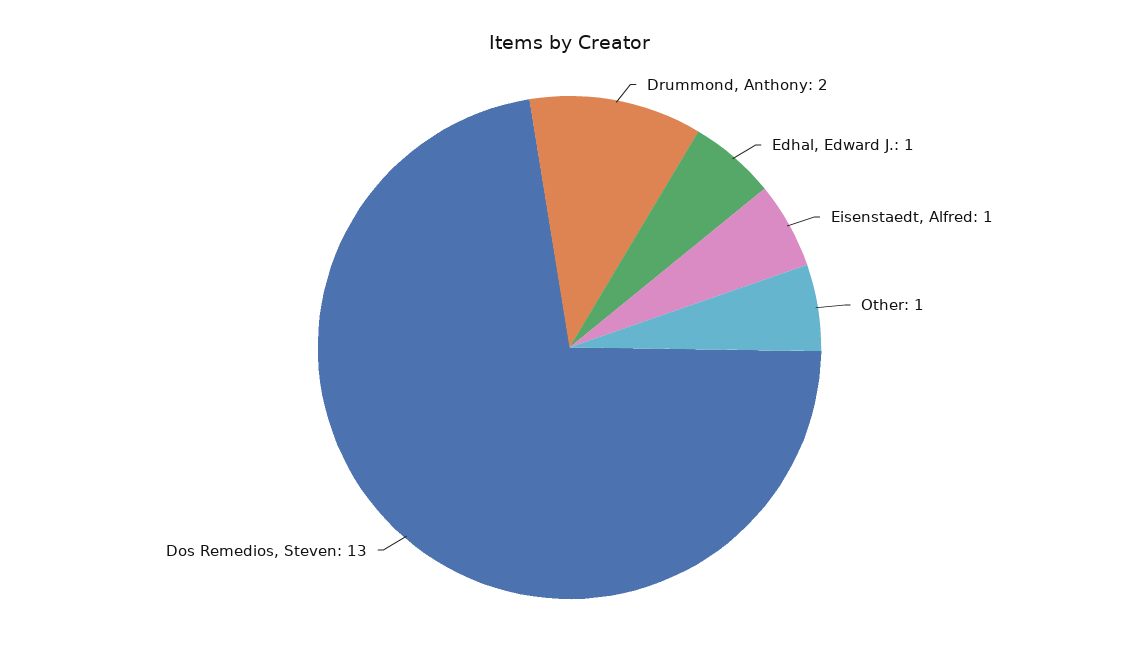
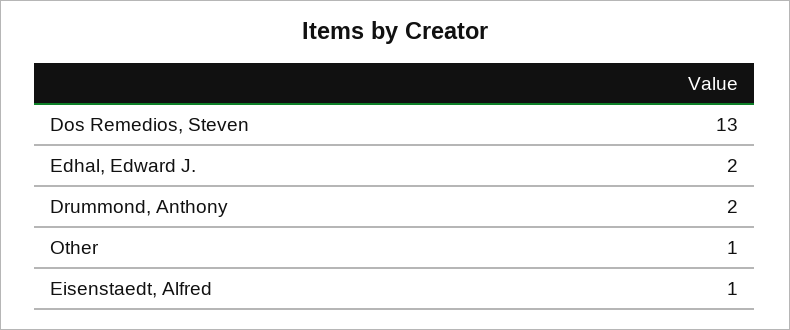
Edhal, Edward J.: 1 -> 2

